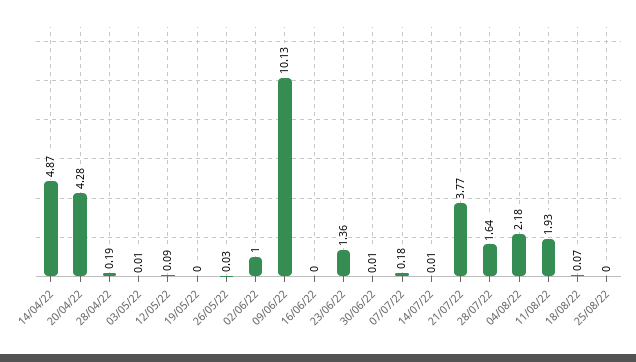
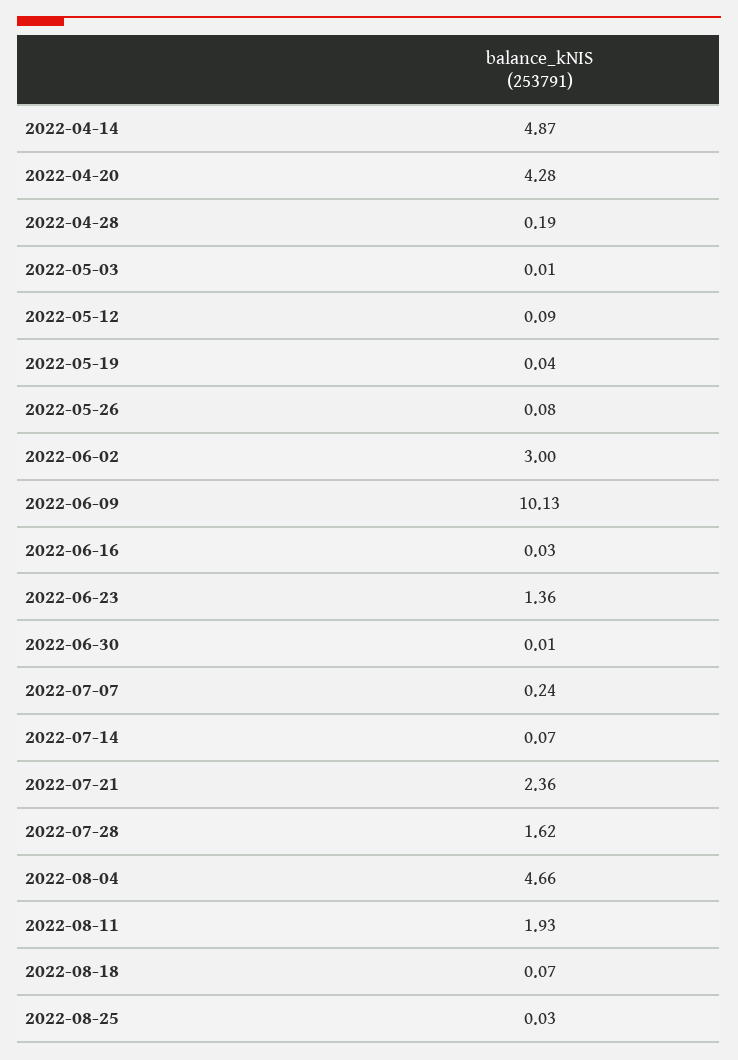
19/05/22: 0 -> 0.04
26/05/22: 0.03 -> 0.08
02/06/22: 1 -> 3
16/06/22: 0 -> 0.03
07/07/22: 0.18 -> 0.24
14/07/22: 0.01 -> 0.07
21/07/22: 3.77 -> 2.36
28/07/22: 1.64 -> 1.62
04/08/22: 2.18 -> 4.66
25/08/22: 0 -> 0.03

